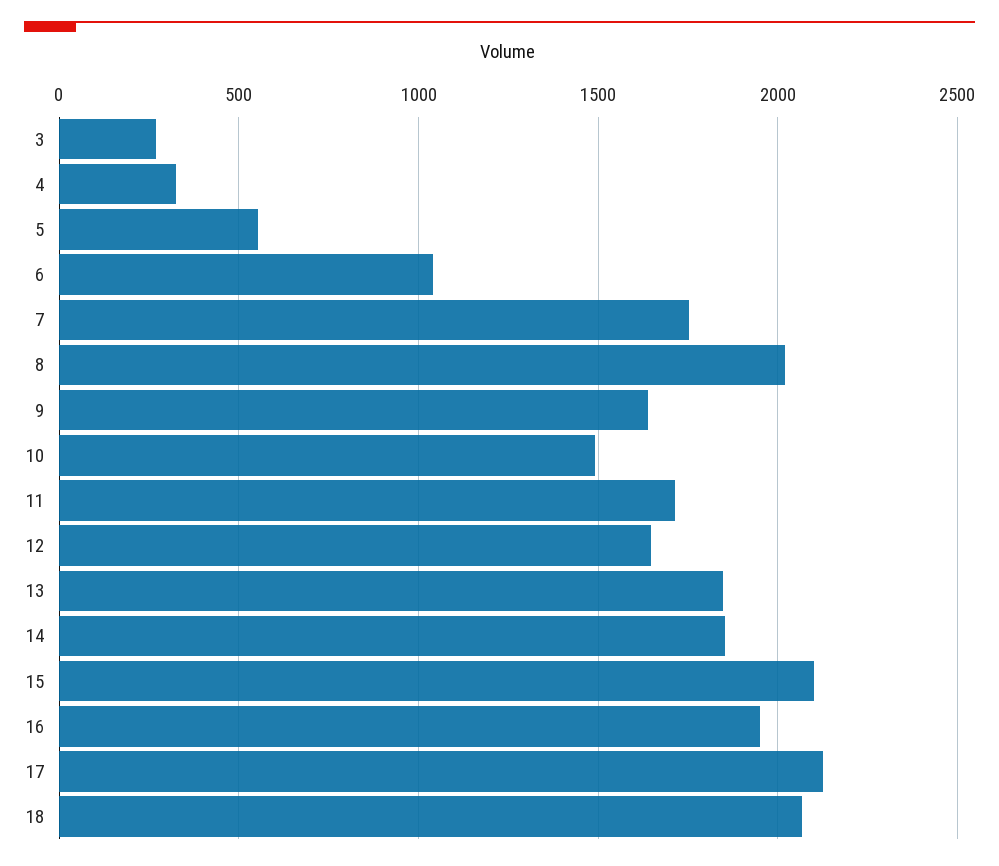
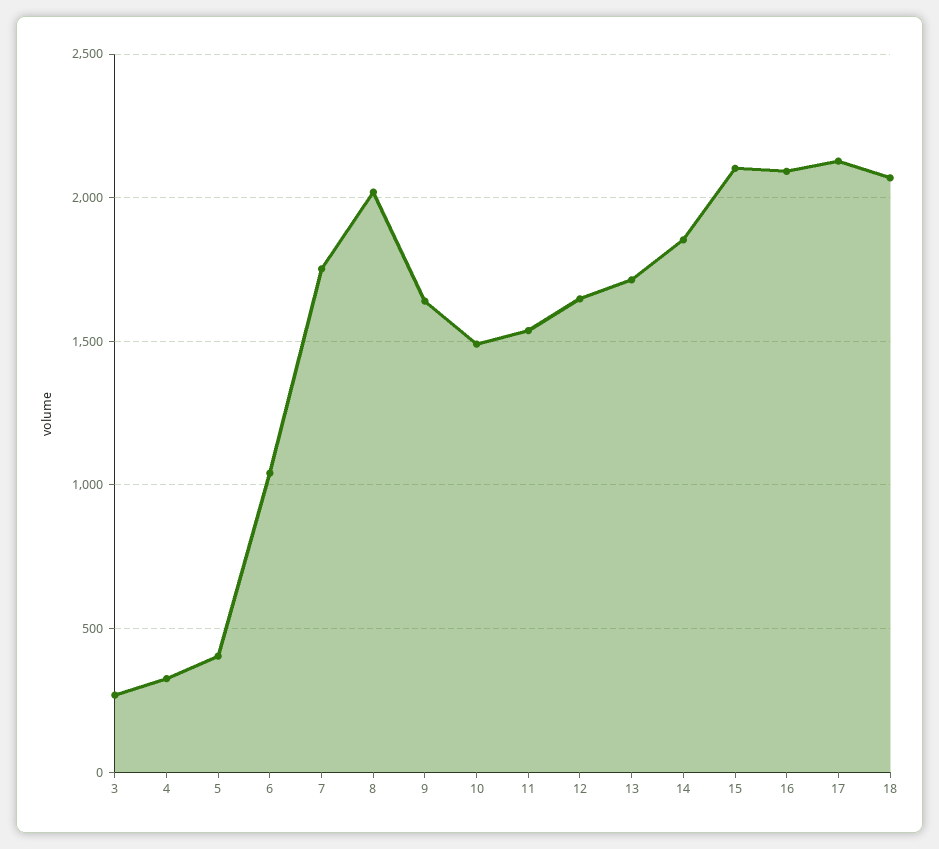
5: 550 -> 400
11: 1700 -> 1550
13: 1850 -> 1700
16: 1950 -> 2100

